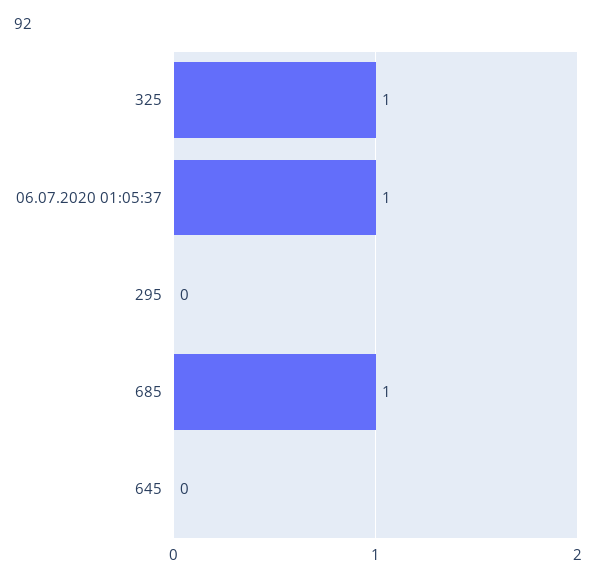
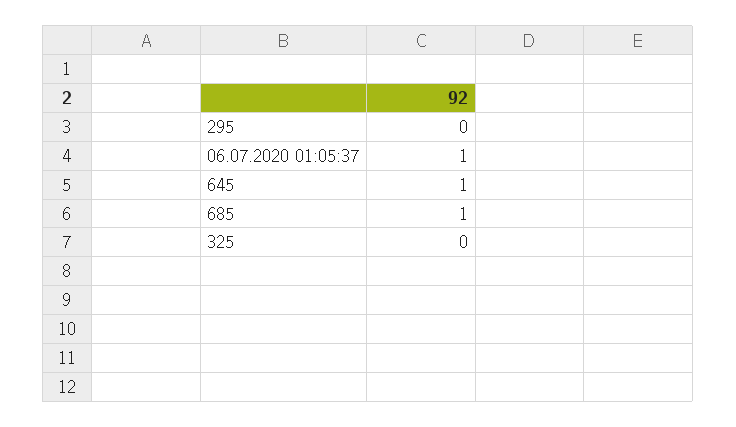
325: 1 -> 0
645: 0 -> 1

